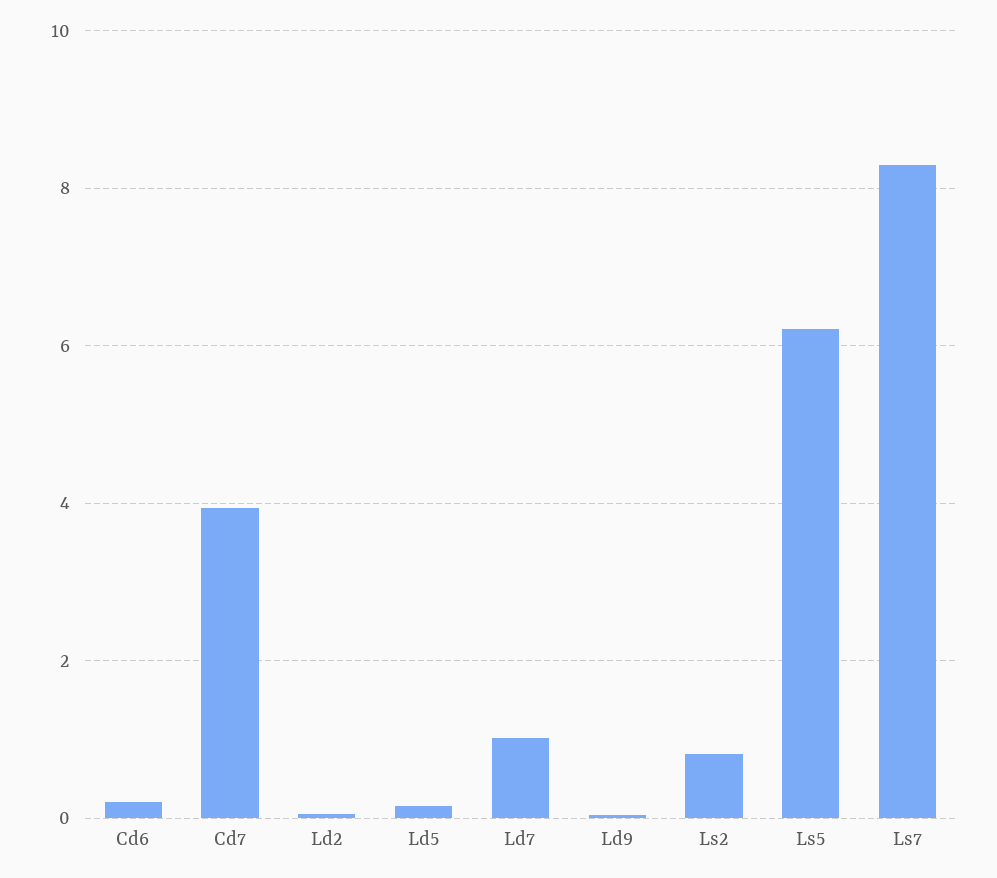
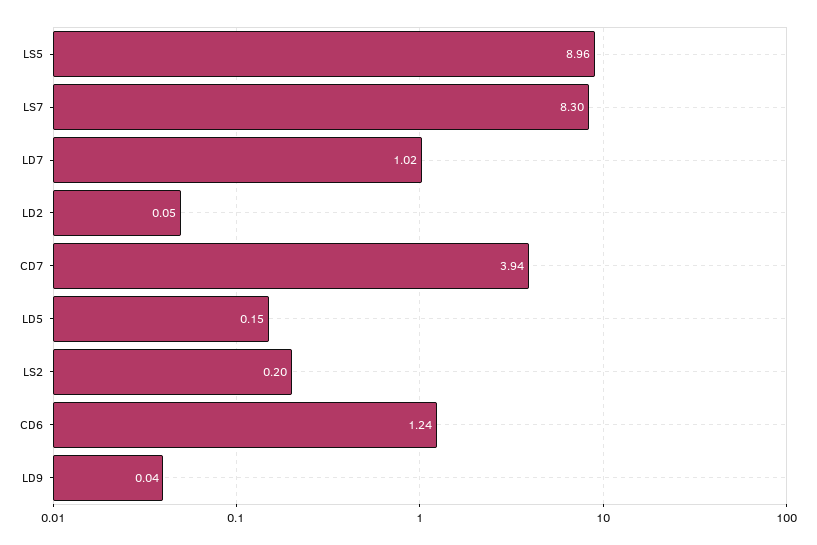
Cd6: 0.2 -> 1.24
Ls2: 0.8 -> 0.2
Ls5: 6.2 -> 8.96

